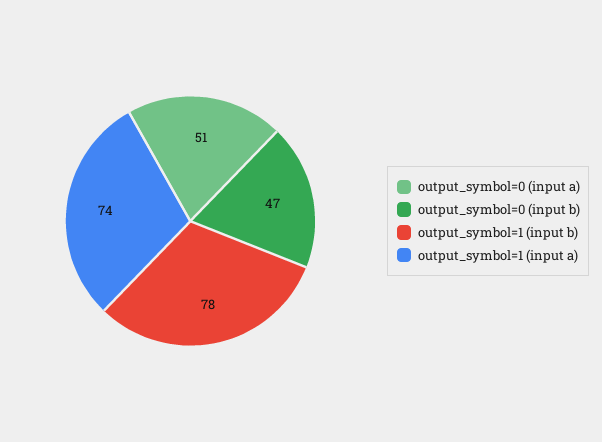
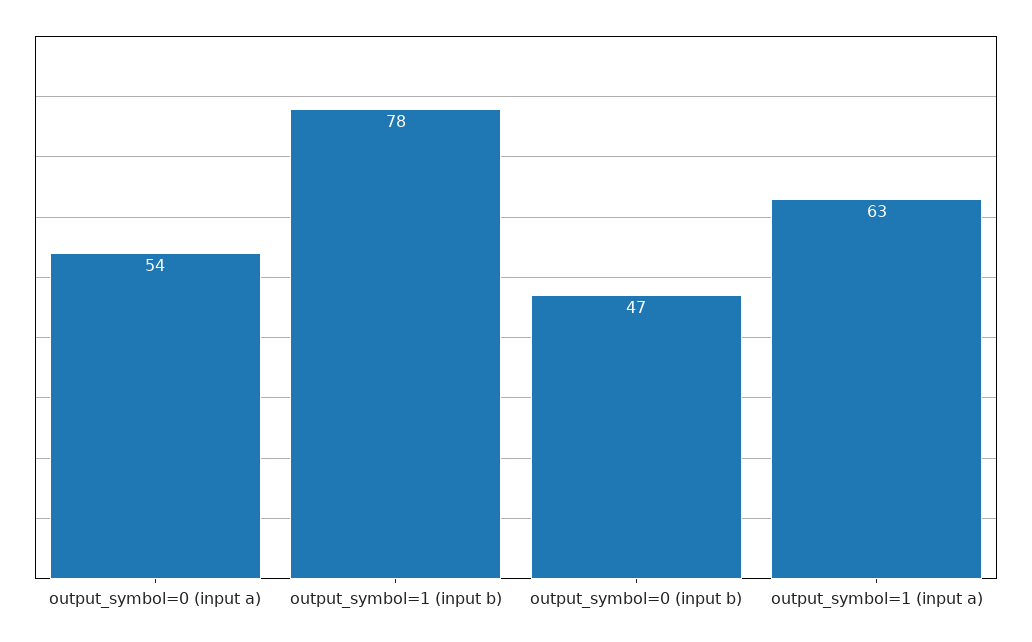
output_symbol=0 (input a): 51 -> 54
output_symbol=1 (input a): 74 -> 63

